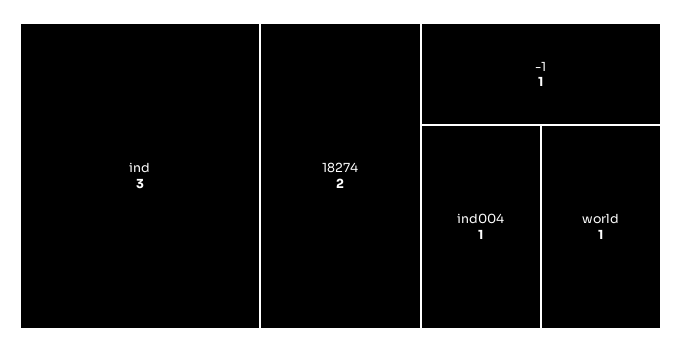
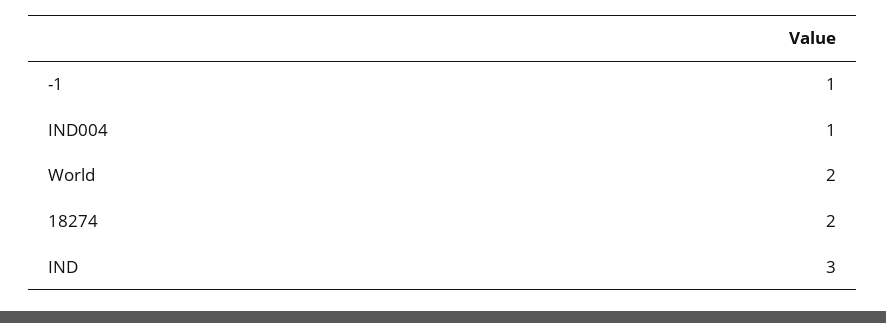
world: 1 -> 2

